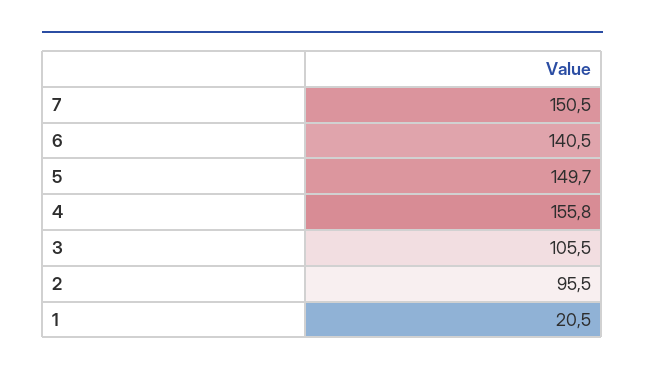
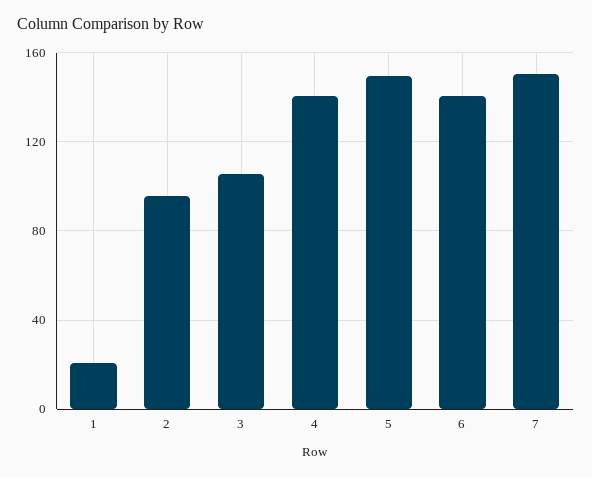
4: 155.8 -> 140

